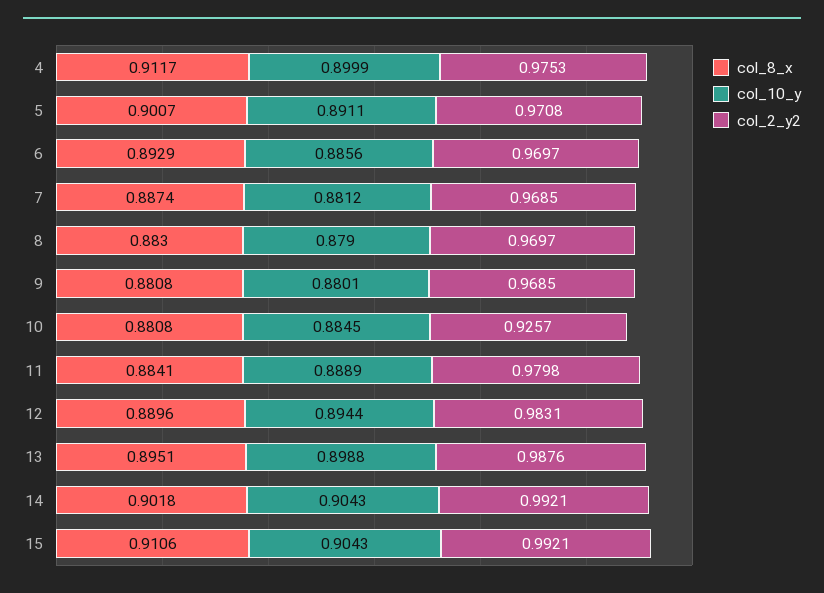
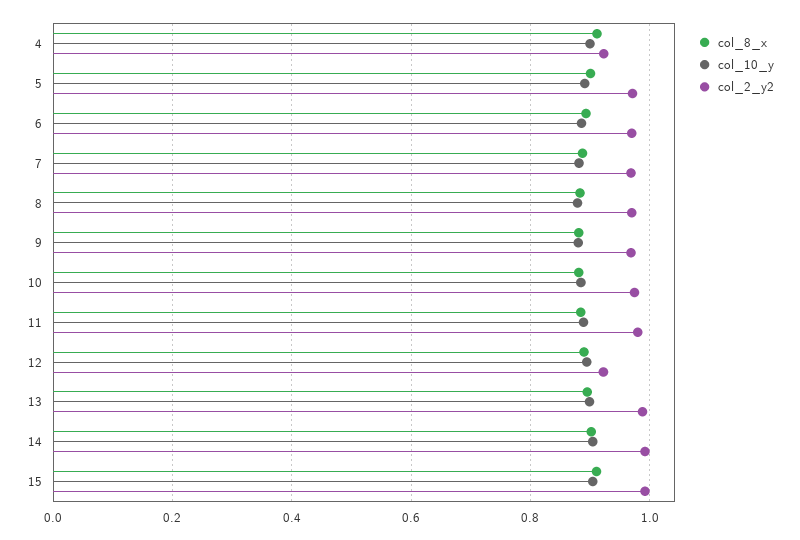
col_2_y2, 4: 0.9753 -> 0.92
col_2_y2, 10: 0.9257 -> 0.98
col_2_y2, 12: 0.9831 -> 0.92

